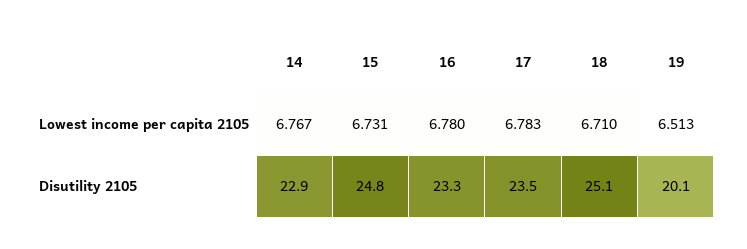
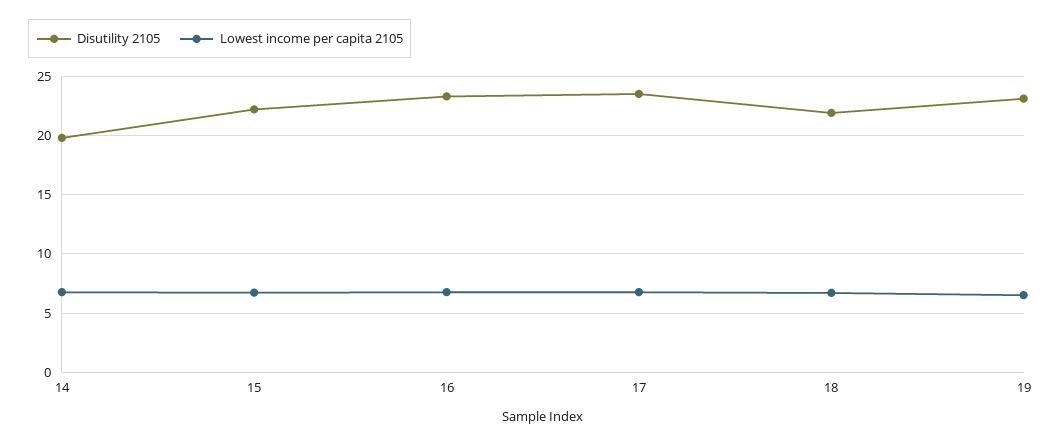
Disutility 2105, 14: 22.9 -> 20
Disutility 2105, 15: 24.8 -> 22
Disutility 2105, 18: 25.1 -> 22
Disutility 2105, 19: 20.1 -> 23

